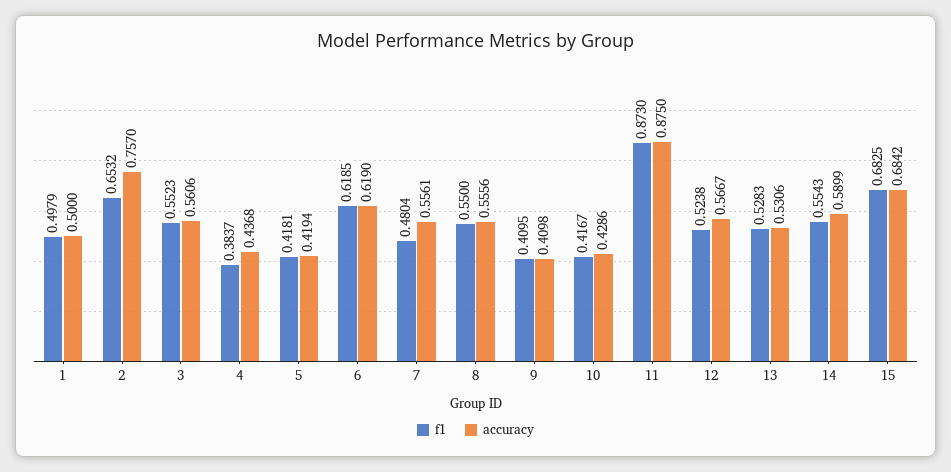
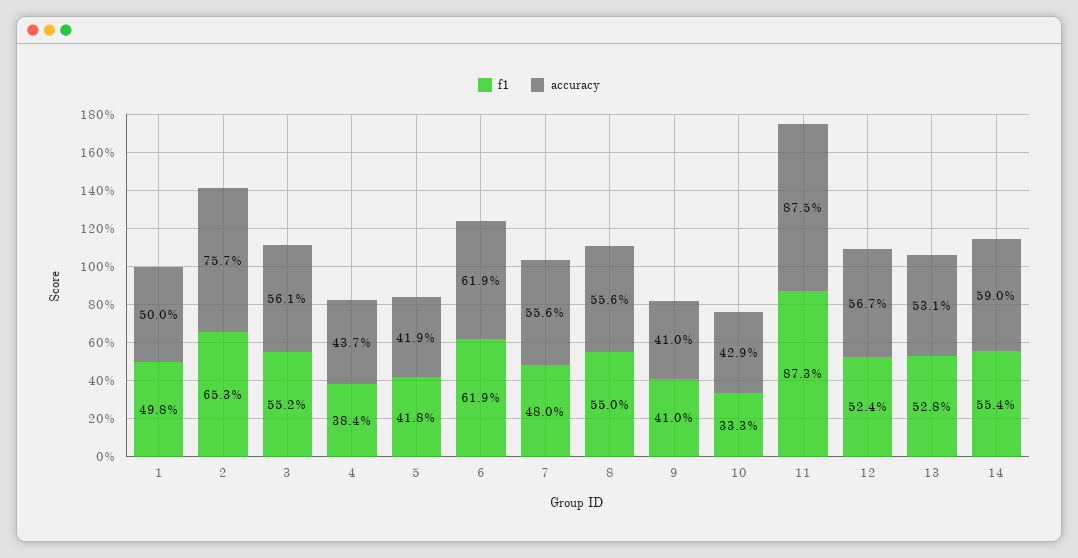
f1, 10: 0.4167 -> 0.333
f1, 15: 0.6825 -> none
accuracy, 15: 0.6842 -> none

